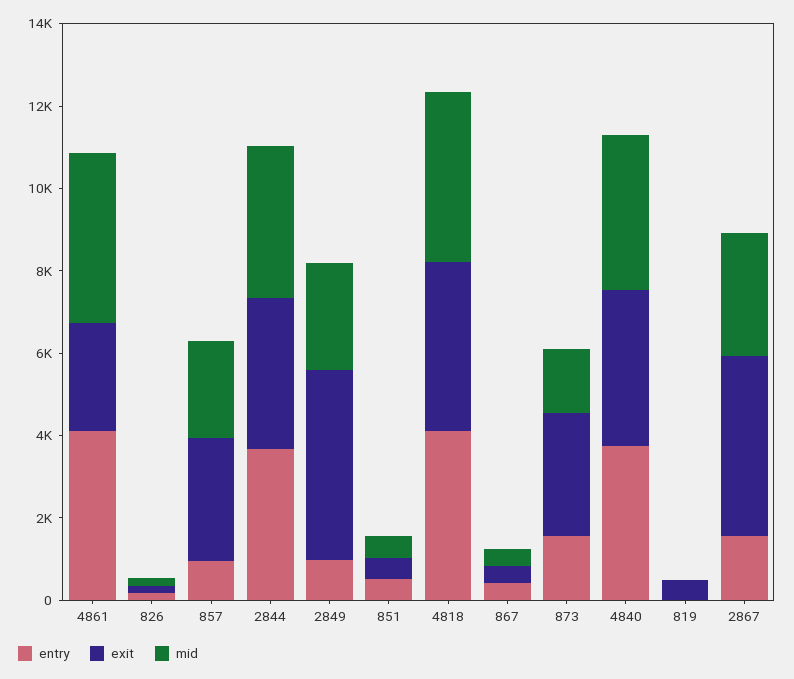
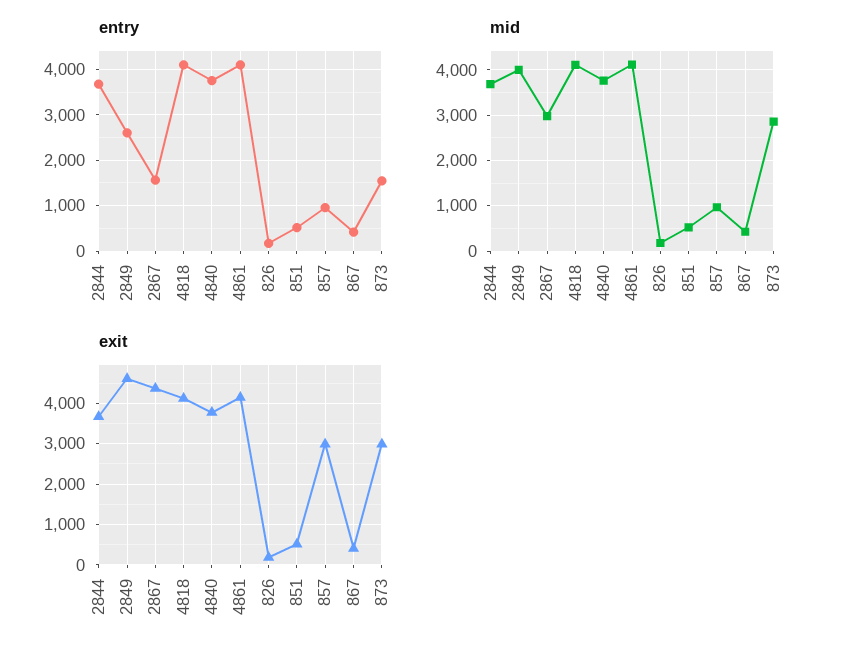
exit, 4861: 2500 -> 4200
mid, 857: 2500 -> 1000
entry, 2849: 1000 -> 2600
mid, 2849: 2500 -> 4000
mid, 873: 1500 -> 2800
entry, 819: 0 -> none
exit, 819: 500 -> none
mid, 819: 0 -> none

